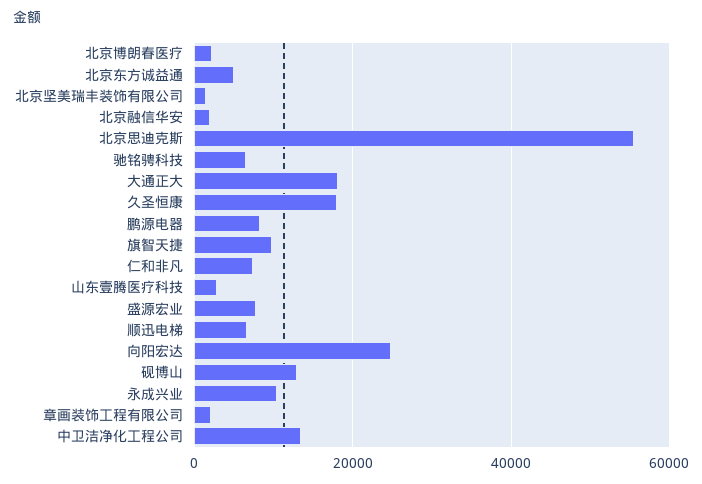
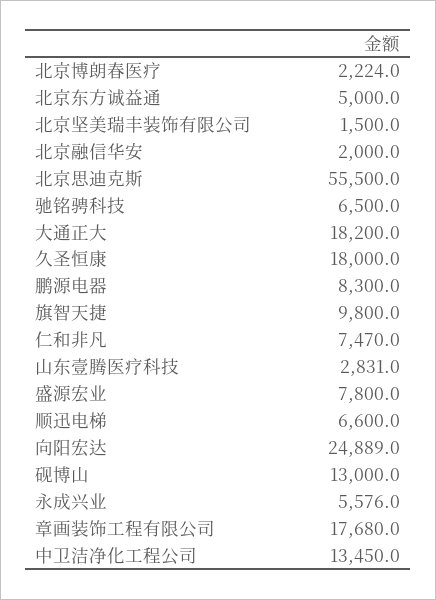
永成兴业: 10000 -> 5576
章画装饰工程有限公司: 2000 -> 17680

